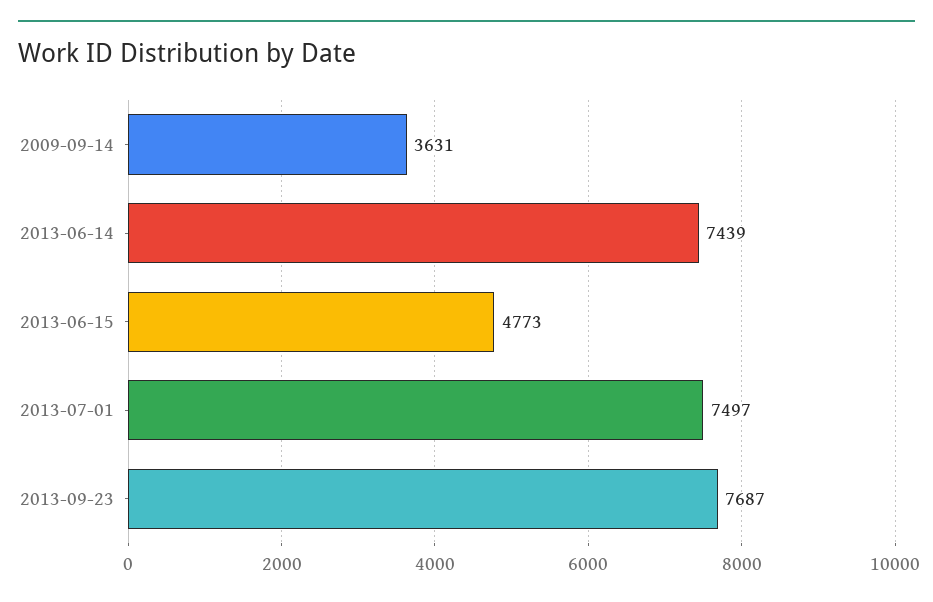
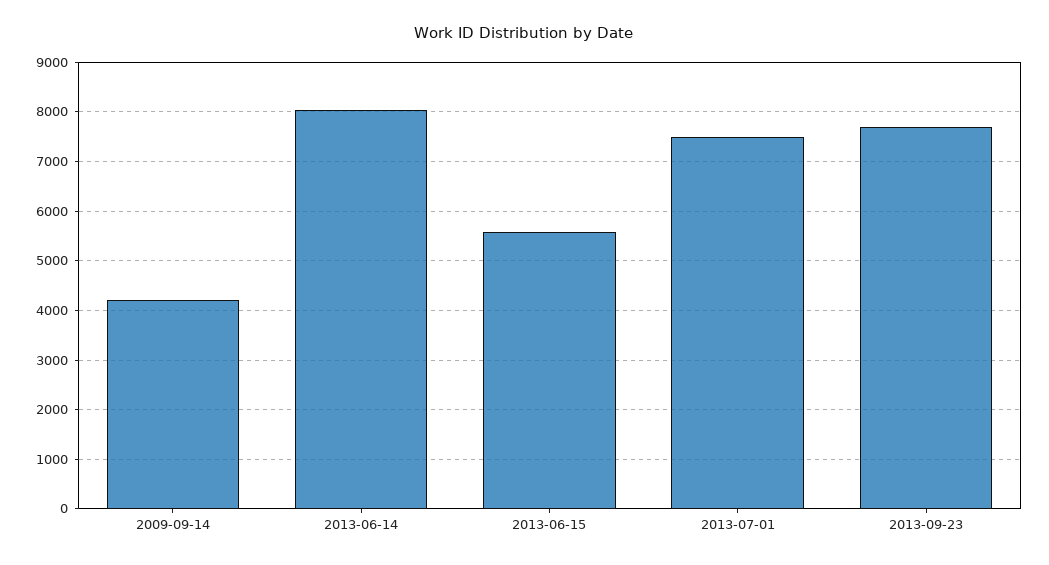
2009-09-14: 3631 -> 4200
2013-06-14: 7439 -> 8000
2013-06-15: 4773 -> 5600

